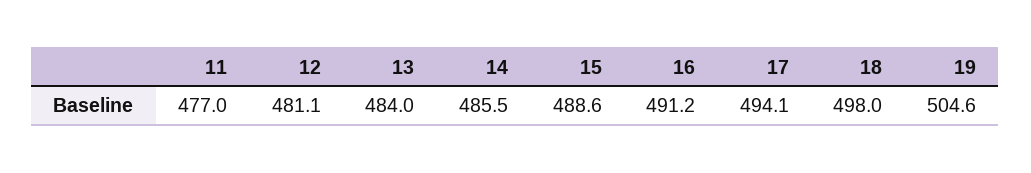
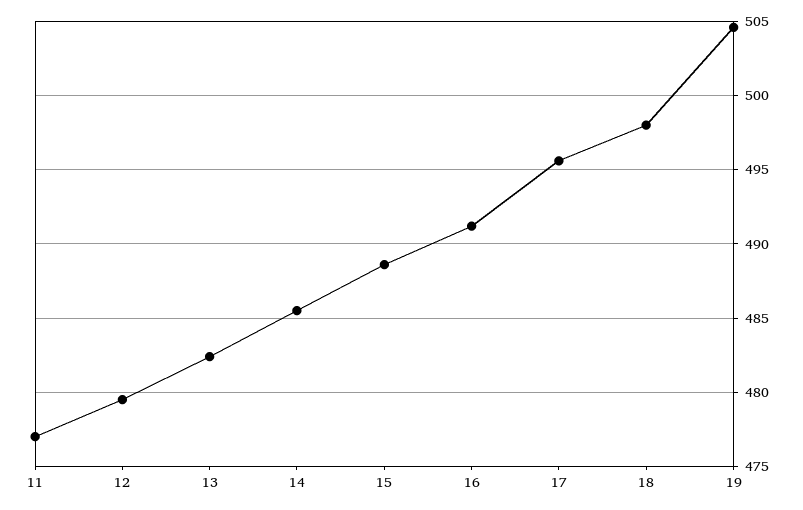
12: 481.1 -> 479.5
13: 484 -> 482.5
17: 494.1 -> 495.5

